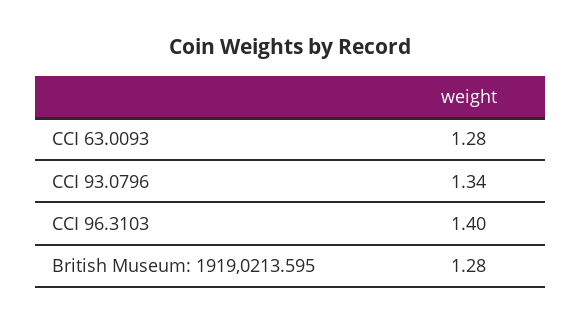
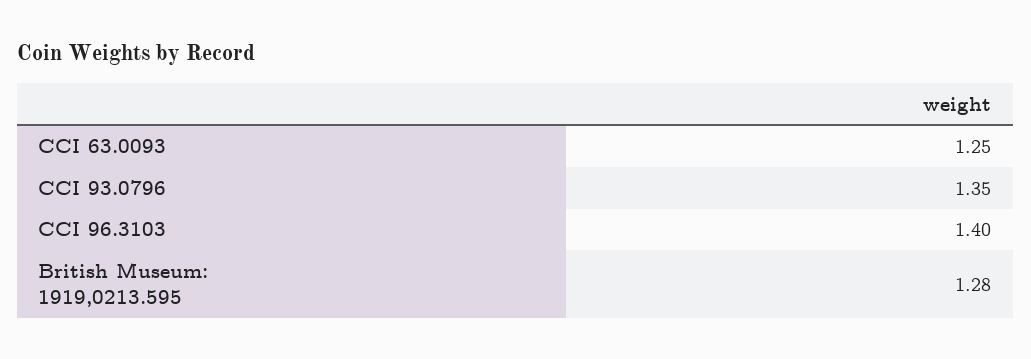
CCI 63.0093: 1.28 -> 1.25
CCI 93.0796: 1.34 -> 1.35

